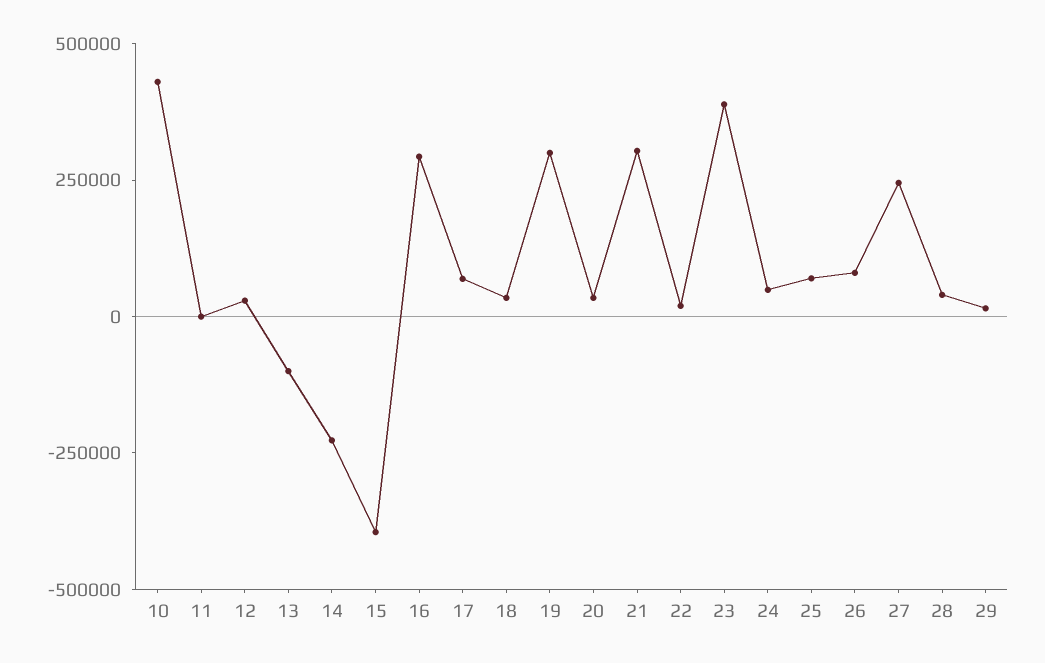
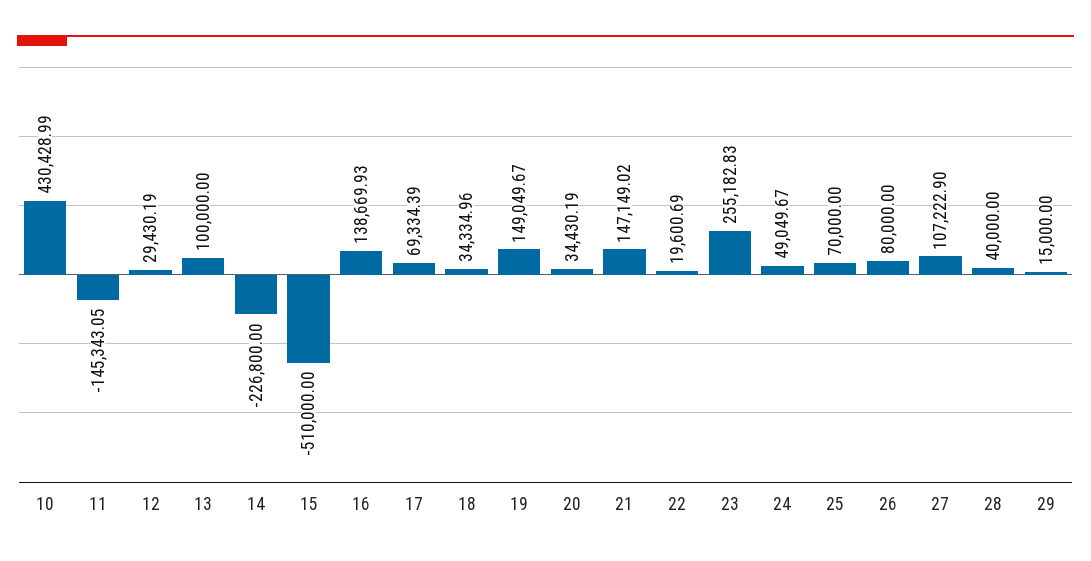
11: 0 -> -145343.05
13: -100000 -> 100000
15: -400000 -> -510000
16: 300000 -> 138669.93
19: 300000 -> 149049.67
21: 300000 -> 147149.02
23: 400000 -> 255182.83
27: 250000 -> 107222.9

